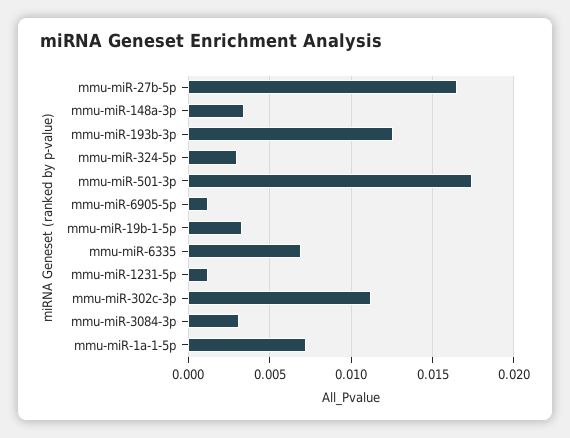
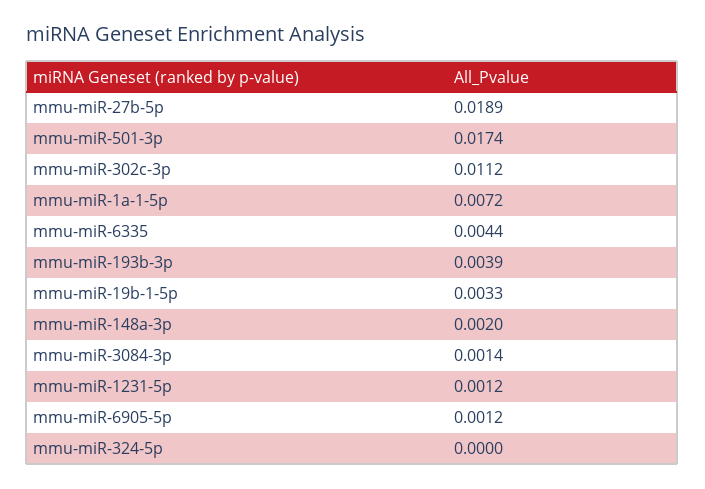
mmu-miR-27b-5p: 0.0165 -> 0.0189
mmu-miR-148a-3p: 0.0035 -> 0.002
mmu-miR-193b-3p: 0.0125 -> 0.0039
mmu-miR-324-5p: 0.003 -> 0
mmu-miR-6335: 0.007 -> 0.0044
mmu-miR-3084-3p: 0.003 -> 0.0014

